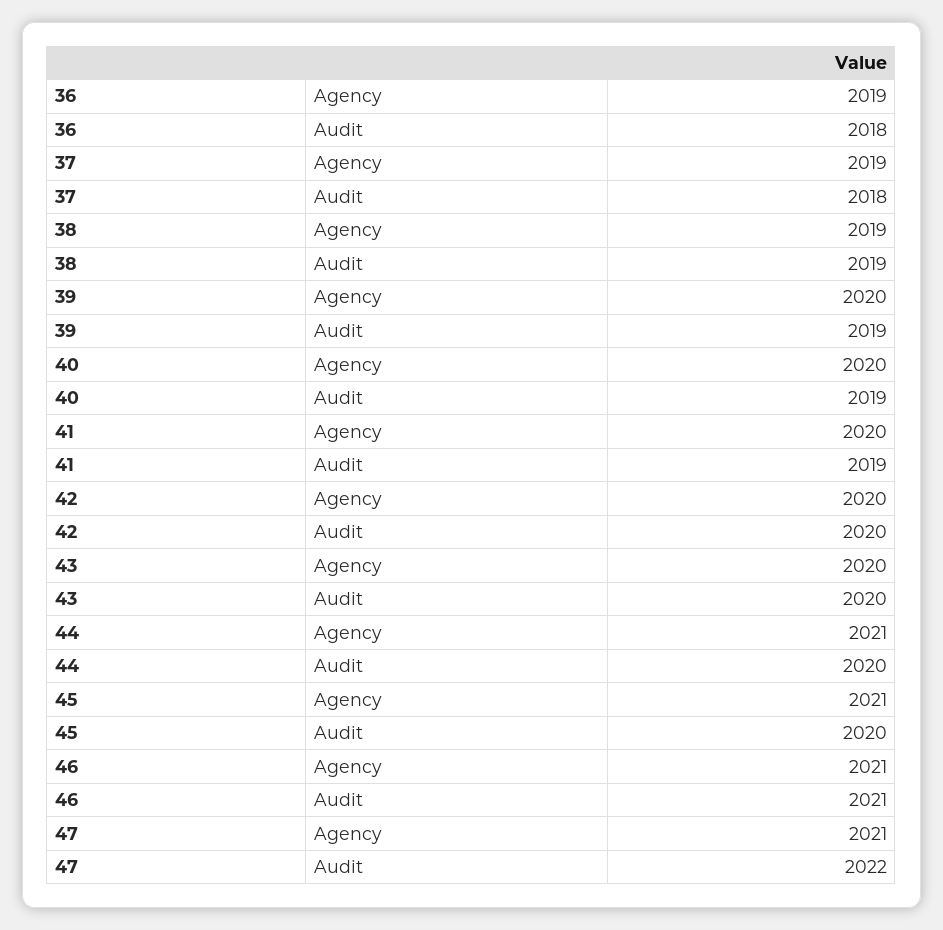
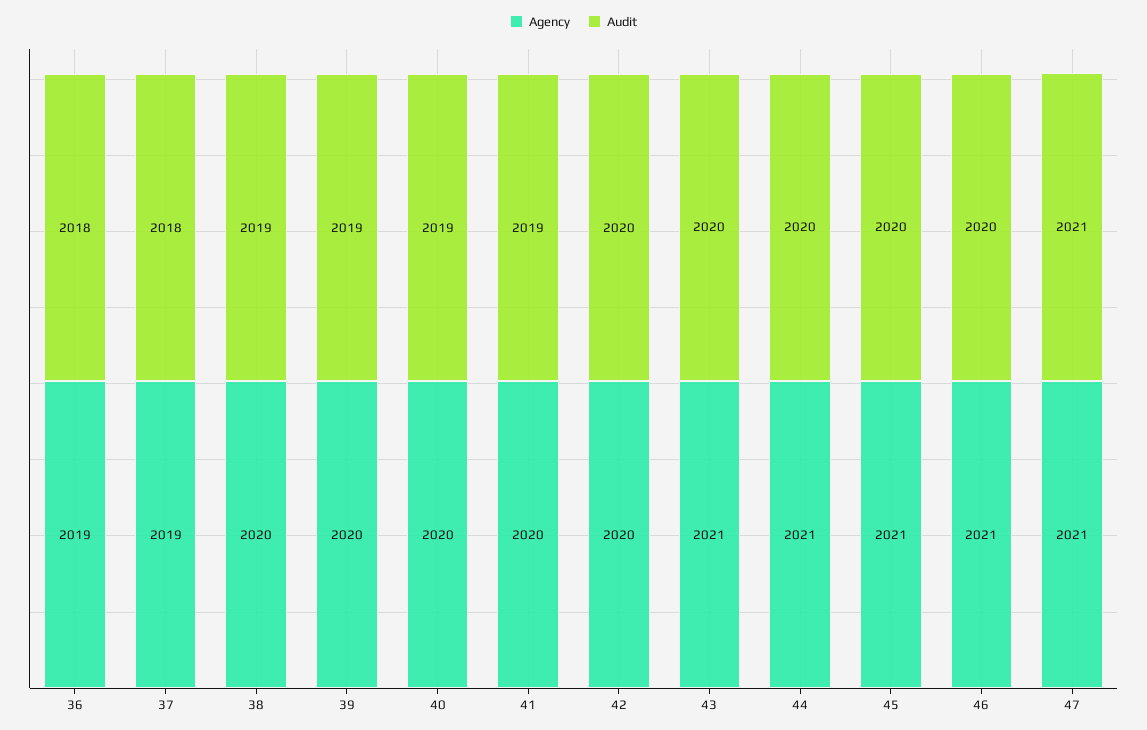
Agency, 38: 2019 -> 2020
Agency, 43: 2020 -> 2021
Audit, 46: 2021 -> 2020
Audit, 47: 2022 -> 2021

